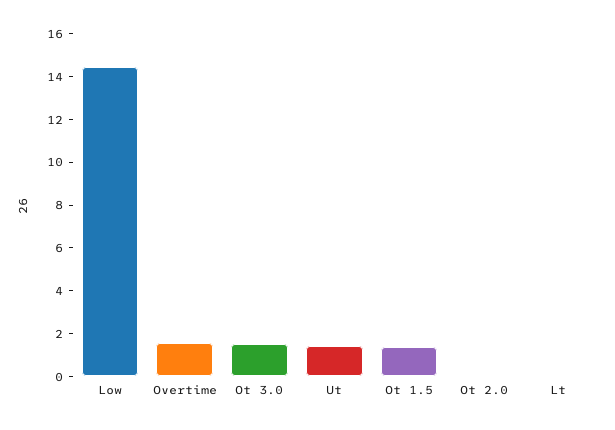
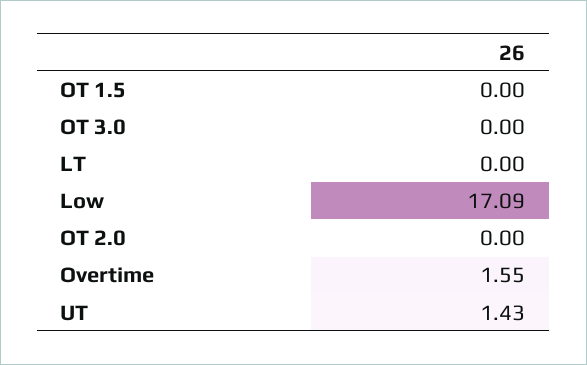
Low: 14.5 -> 17.09
Ot 3.0: 1.5 -> 0
Ot 1.5: 1.5 -> 0

